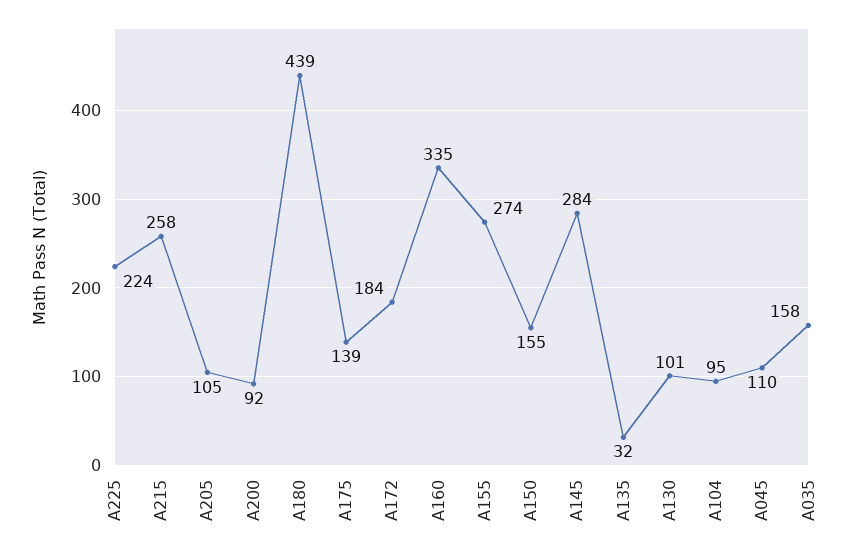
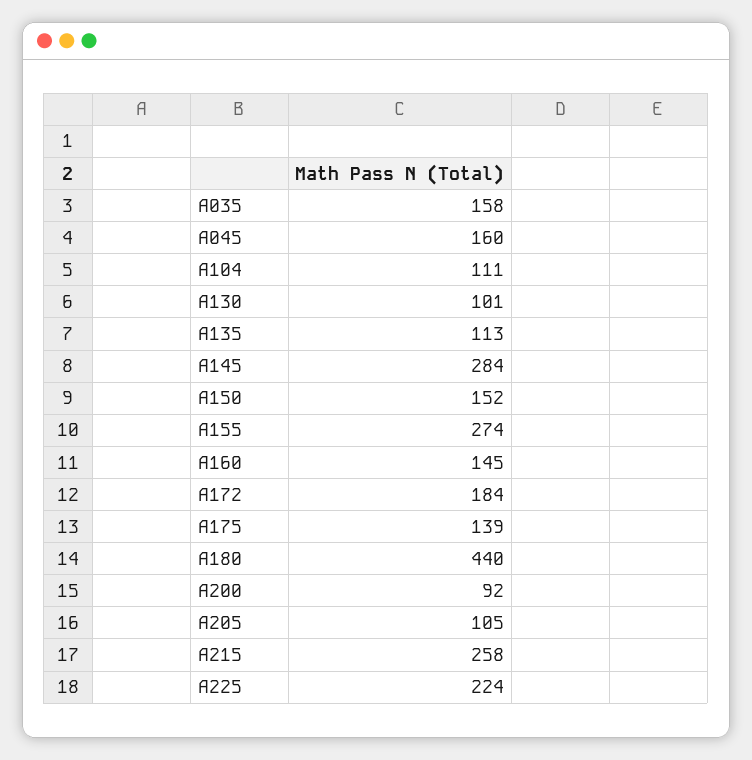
A180: 439 -> 440
A160: 335 -> 145
A150: 155 -> 152
A135: 32 -> 113
A104: 95 -> 111
A045: 110 -> 160

